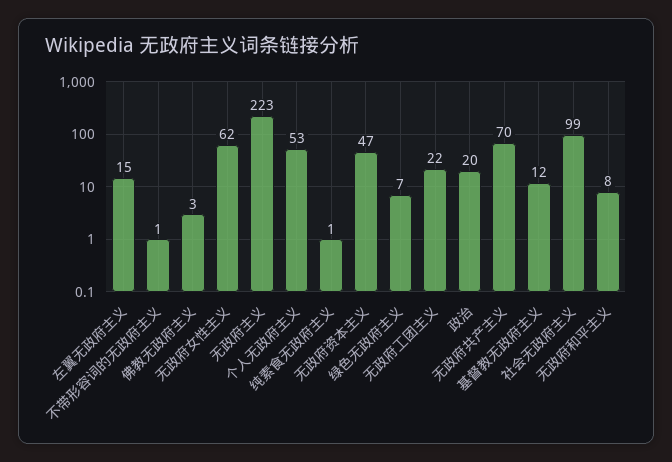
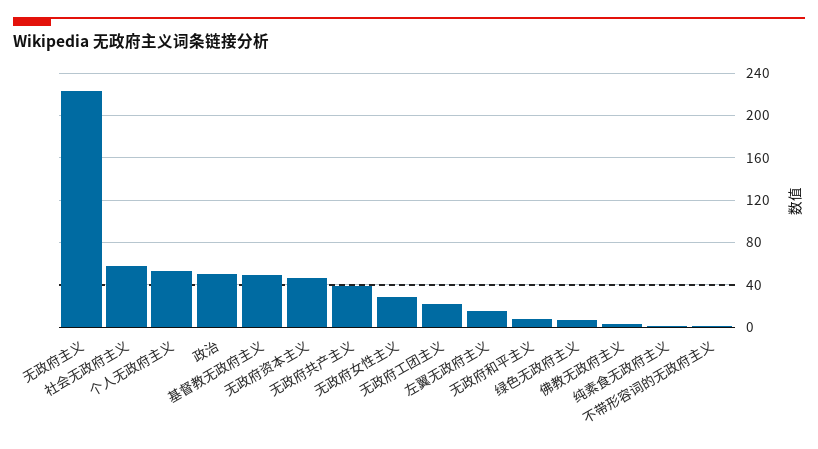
无政府女性主义: 62 -> 30
政治: 20 -> 50
无政府共产主义: 70 -> 40
基督教无政府主义: 12 -> 50
社会无政府主义: 99 -> 60

